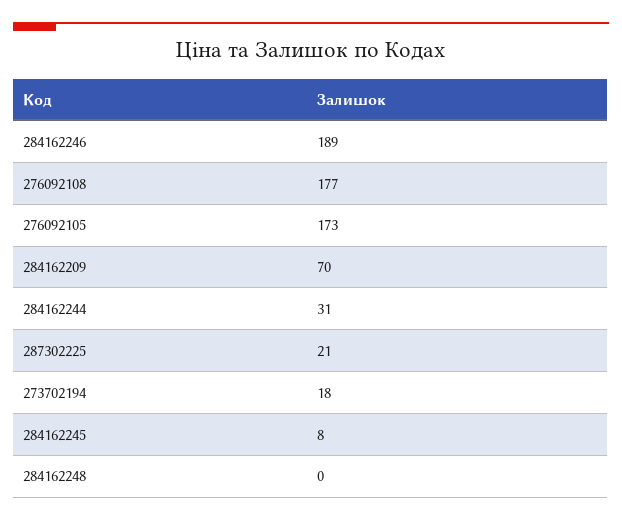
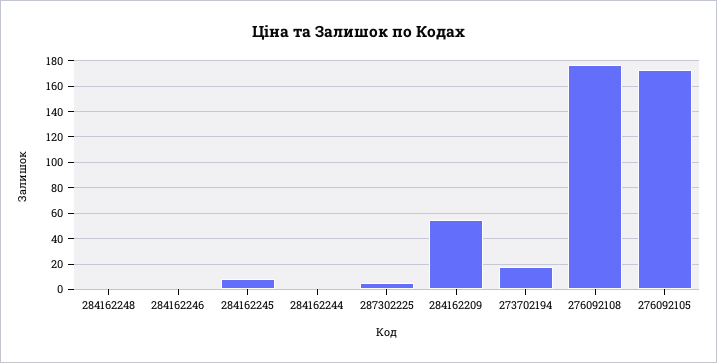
284162246: 189 -> 0
284162209: 70 -> 55
284162244: 31 -> 0
287302225: 21 -> 5

